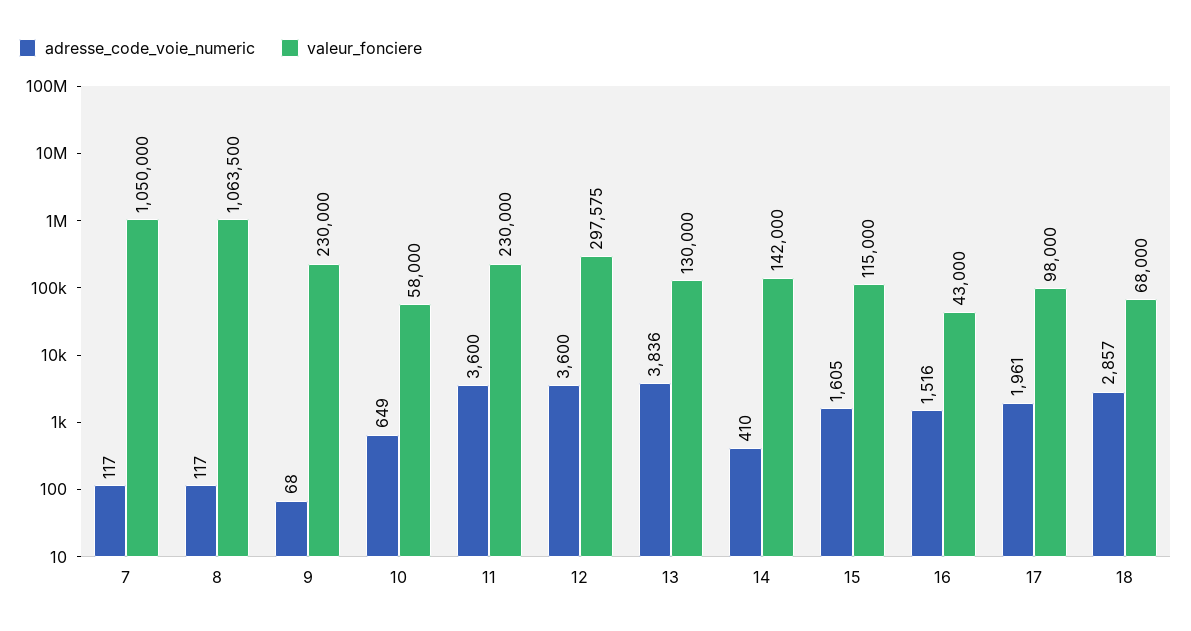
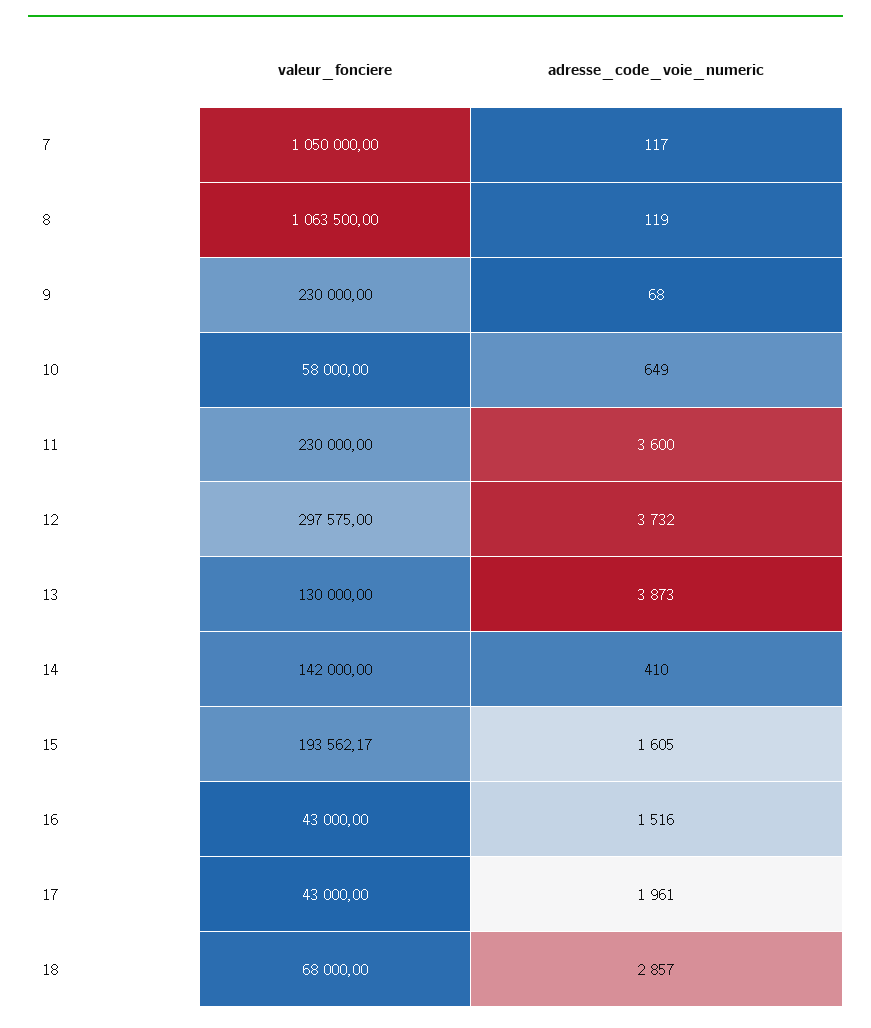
adresse_code_voie_numeric, 8: 117 -> 119
adresse_code_voie_numeric, 12: 3600 -> 3732
adresse_code_voie_numeric, 13: 3836 -> 3873
valeur_fonciere, 15: 115000 -> 193562.17
valeur_fonciere, 17: 98000 -> 43000

